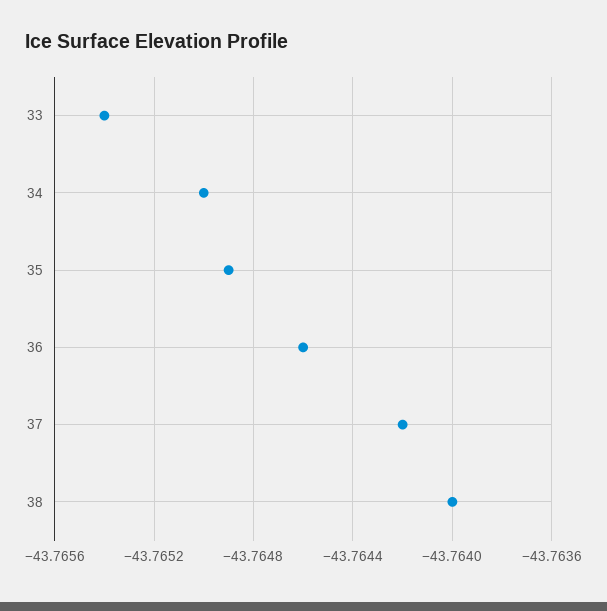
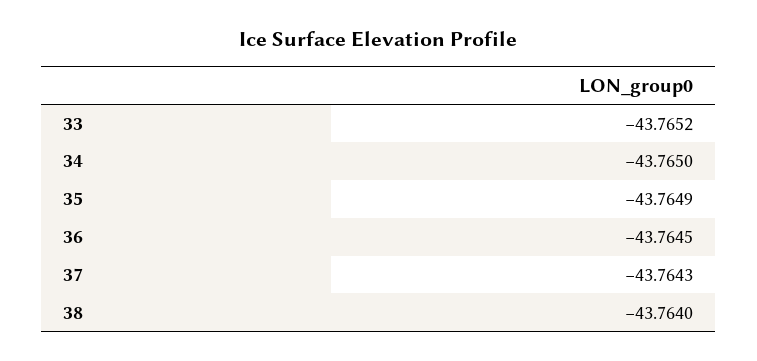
33: -43.7654 -> -43.7652
36: -43.7646 -> -43.7645
37: -43.7642 -> -43.7643

